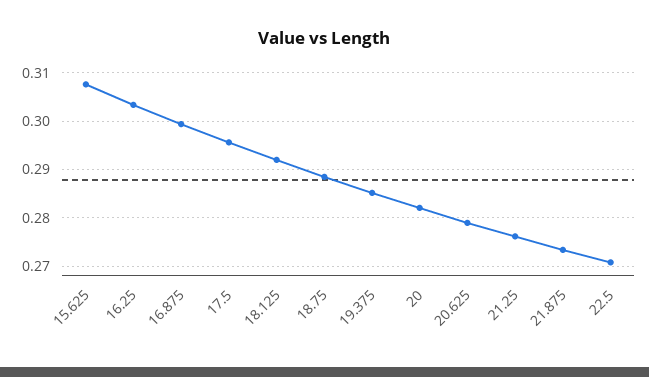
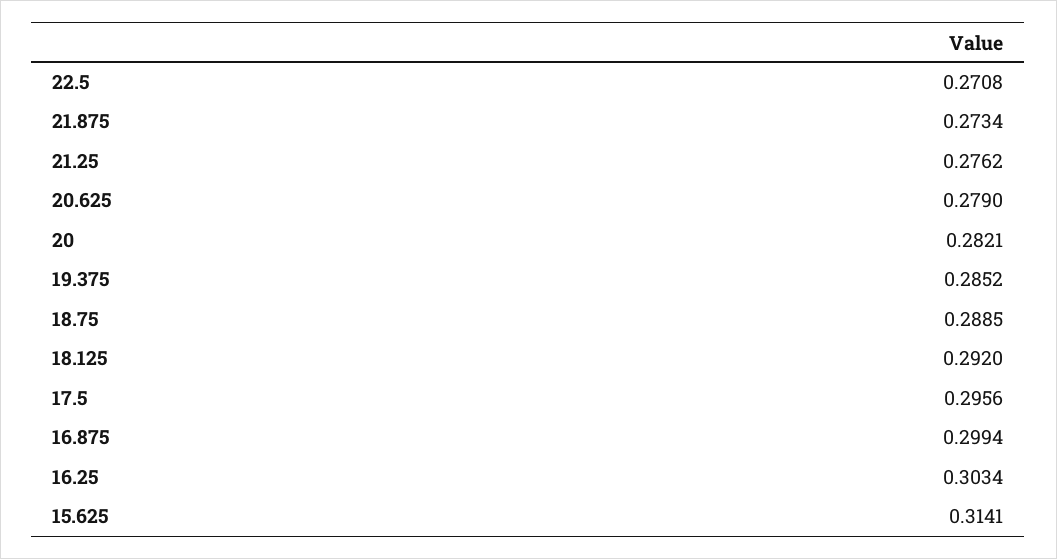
15.625: 0.308 -> 0.3141

